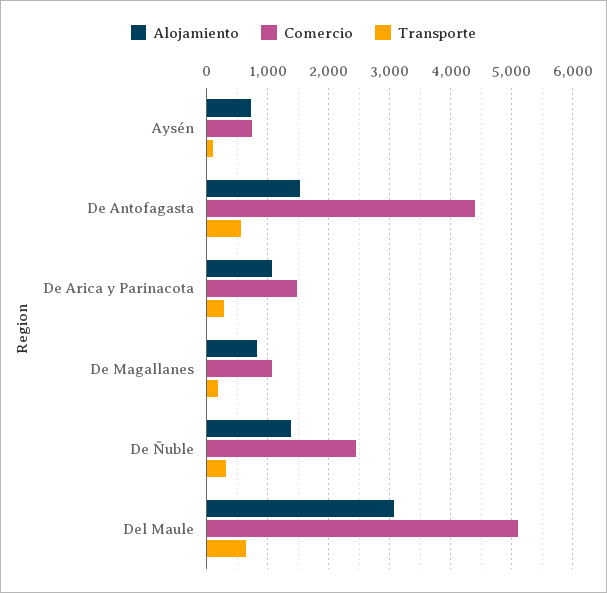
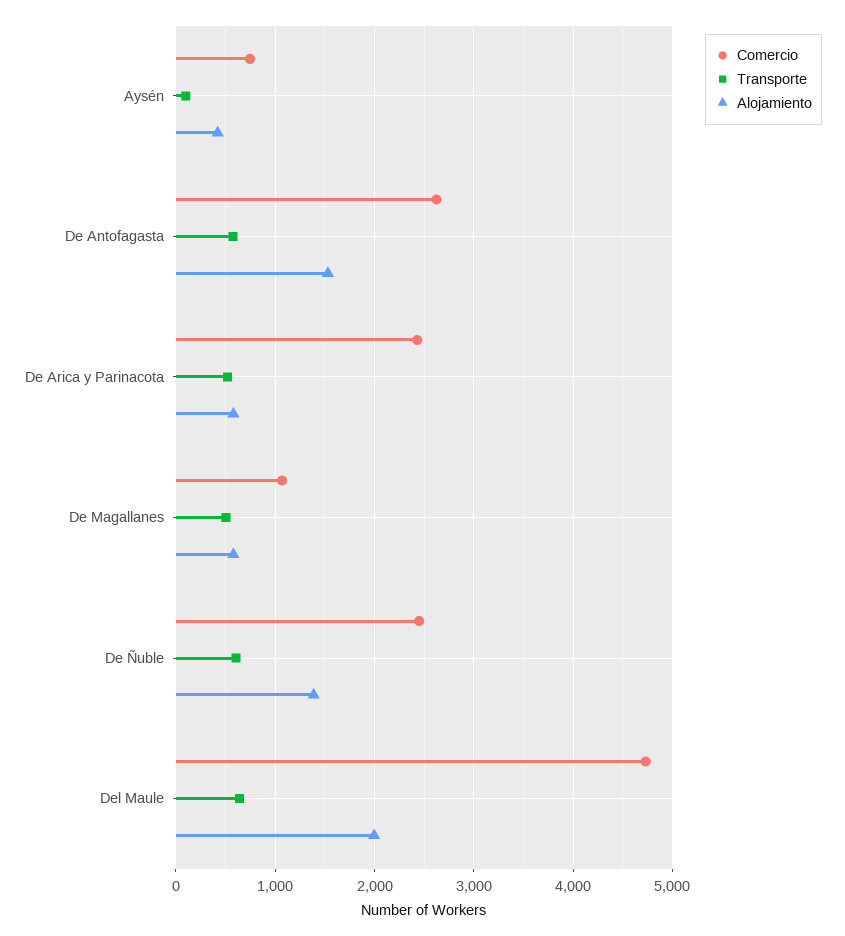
Alojamiento, Aysén: 700 -> 400
Comercio, De Antofagasta: 4400 -> 2600
Alojamiento, De Arica y Parinacota: 1100 -> 600
Comercio, De Arica y Parinacota: 1500 -> 2400
Transporte, De Arica y Parinacota: 300 -> 500
Alojamiento, De Magallanes: 800 -> 600
Transporte, De Magallanes: 200 -> 500
Transporte, De Ñuble: 300 -> 600
Alojamiento, Del Maule: 3100 -> 2000
Comercio, Del Maule: 5100 -> 4700

